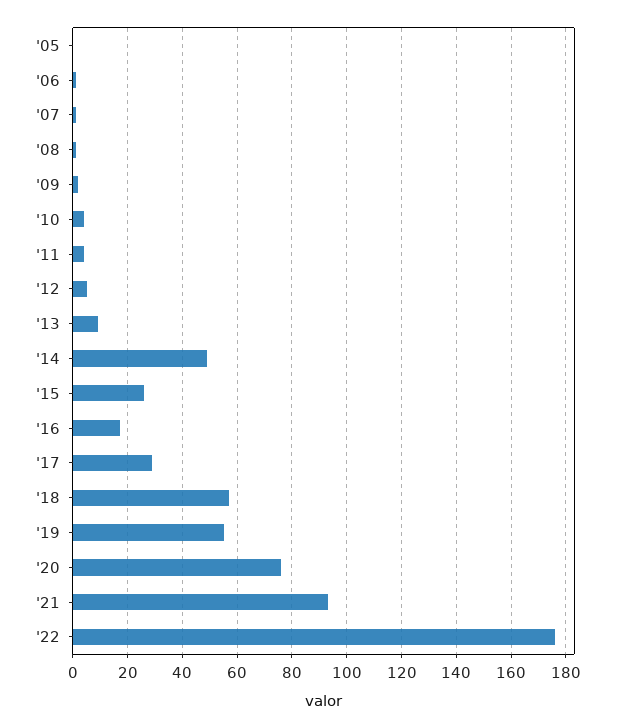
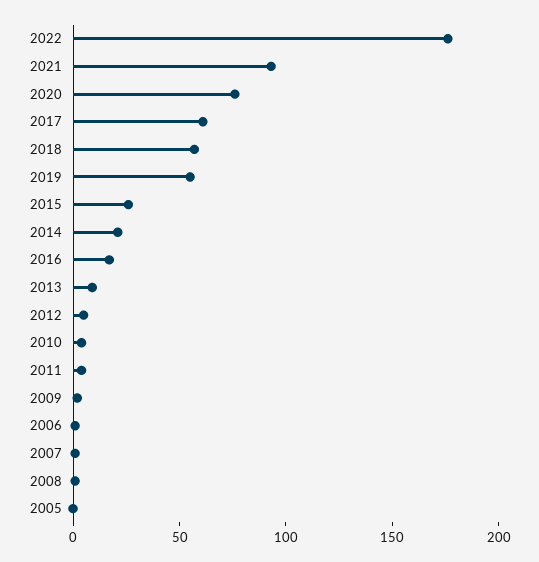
'14: 50 -> 20
'17: 30 -> 60

